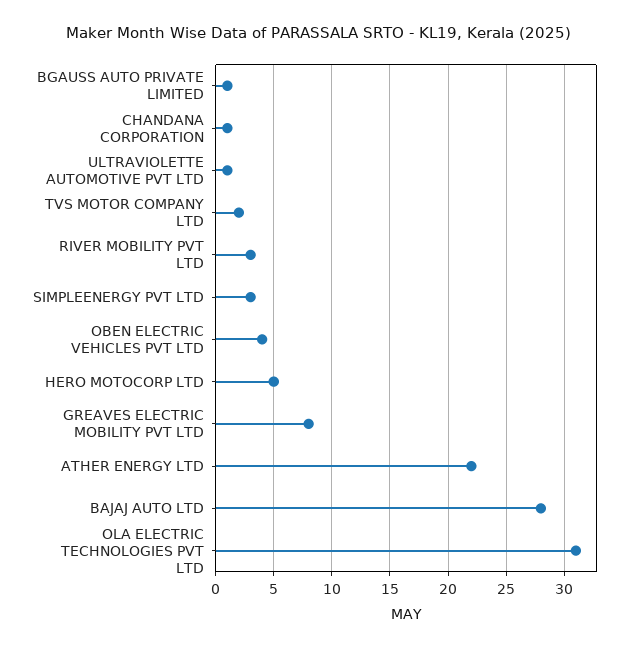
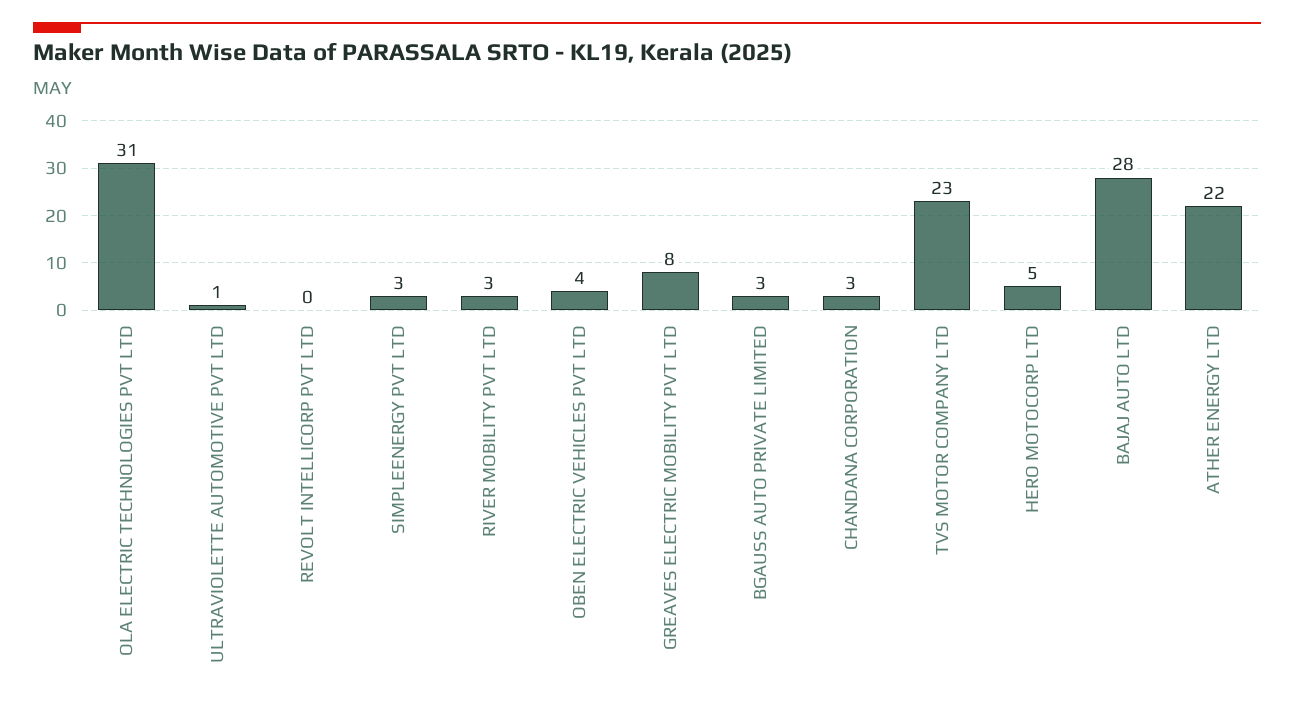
BGAUSS AUTO PRIVATE LIMITED: 1 -> 3
CHANDANA CORPORATION: 1 -> 3
TVS MOTOR COMPANY LTD: 2 -> 23
REVOLT INTELLICORP PVT LTD: none -> 0

